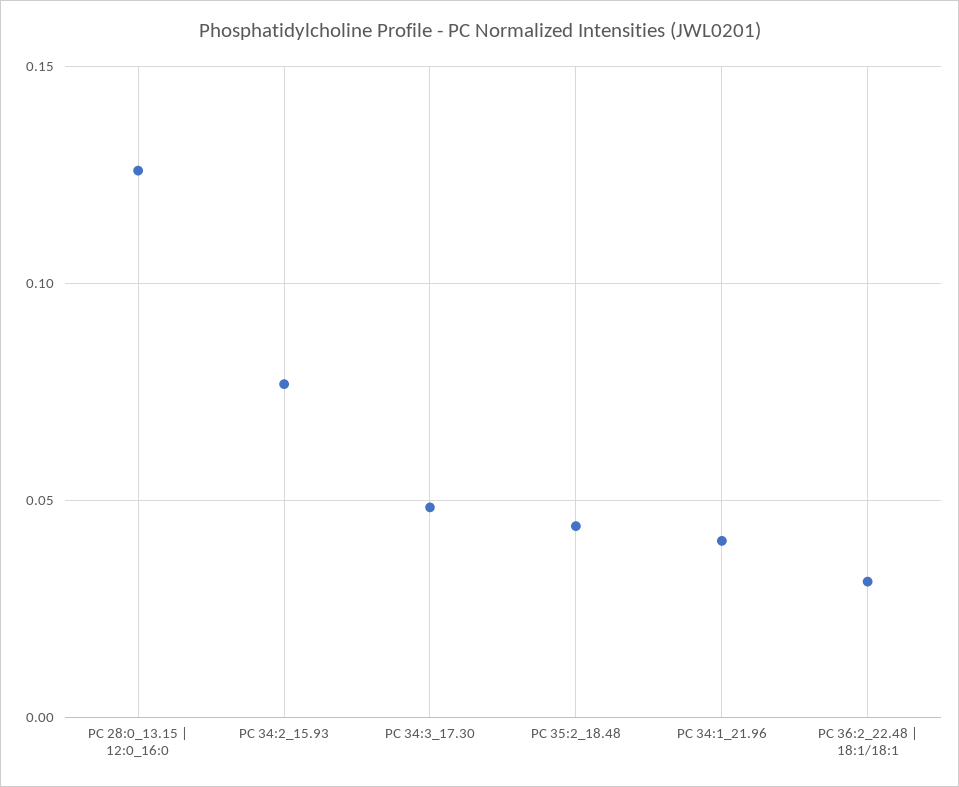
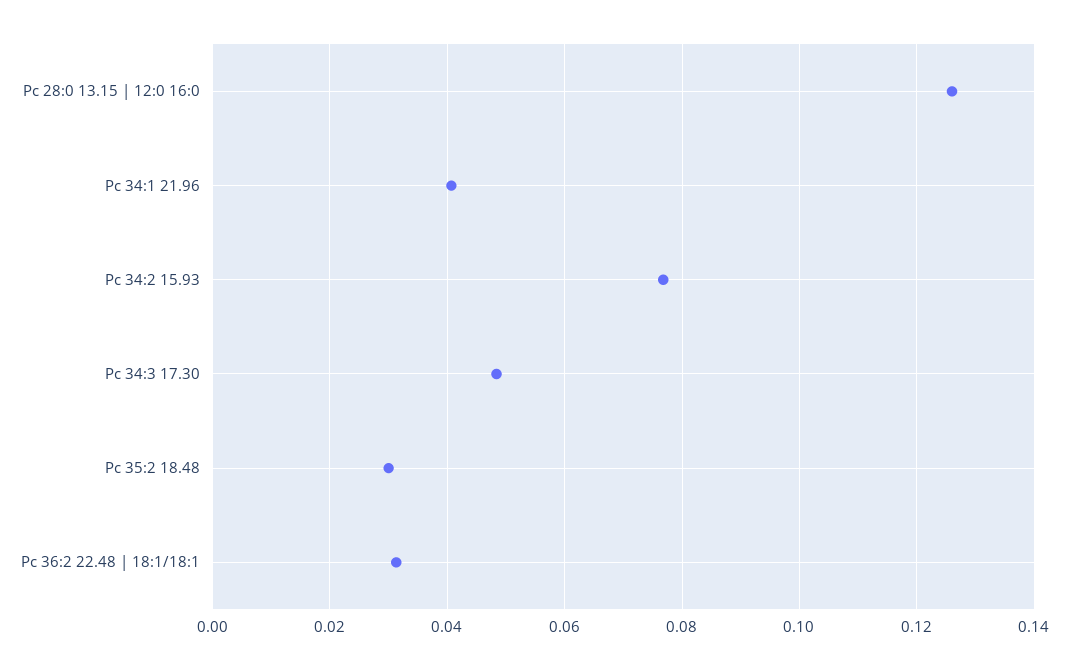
PC 35:2_18.48: 0.045 -> 0.03

